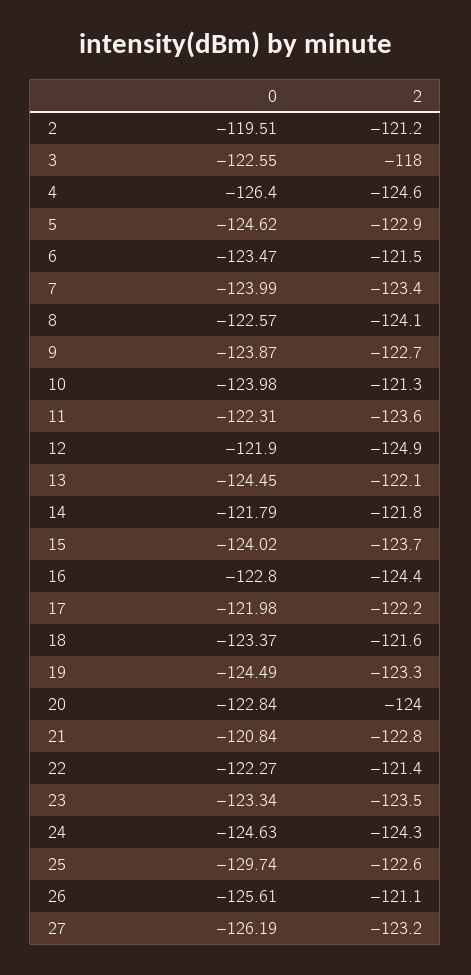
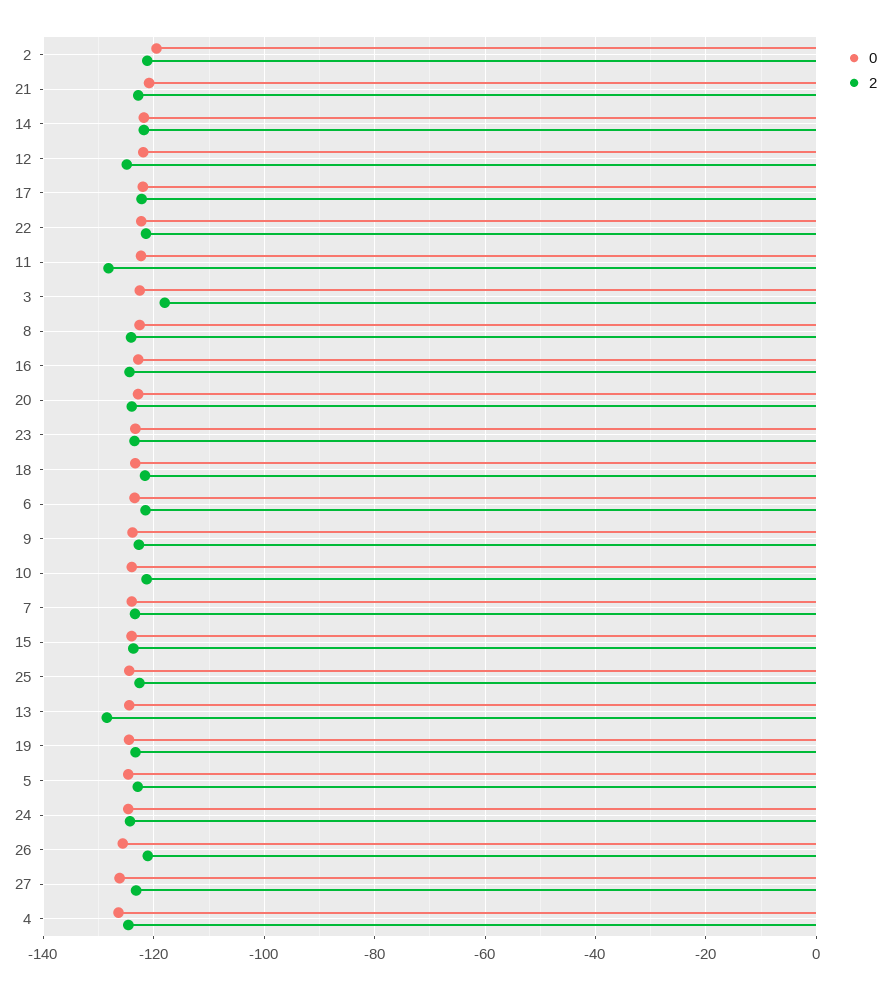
2, 11: -123.6 -> -128
2, 13: -122.1 -> -128
0, 25: -129.74 -> -124

